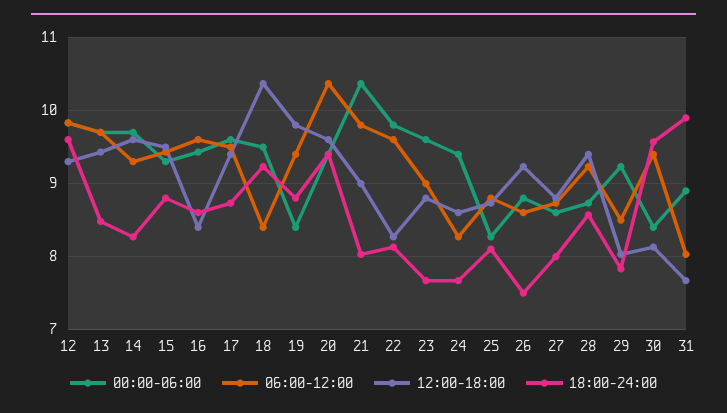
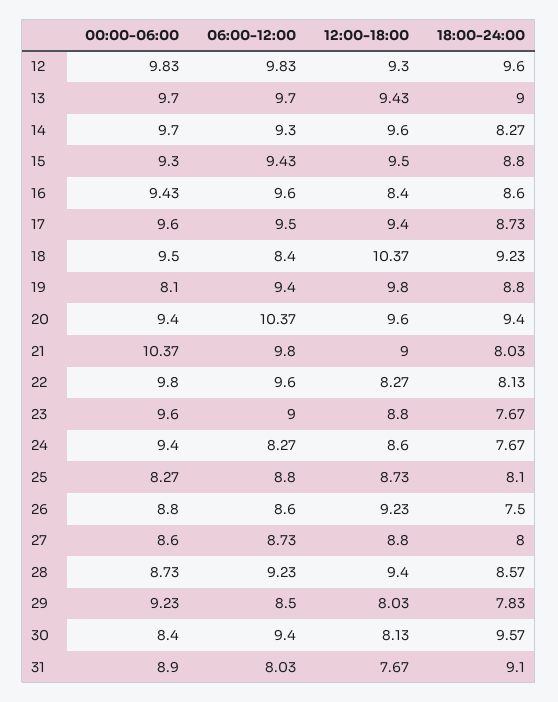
18:00-24:00, 13: 8.5 -> 9
00:00-06:00, 19: 8.4 -> 8.1
18:00-24:00, 31: 9.9 -> 9.1

